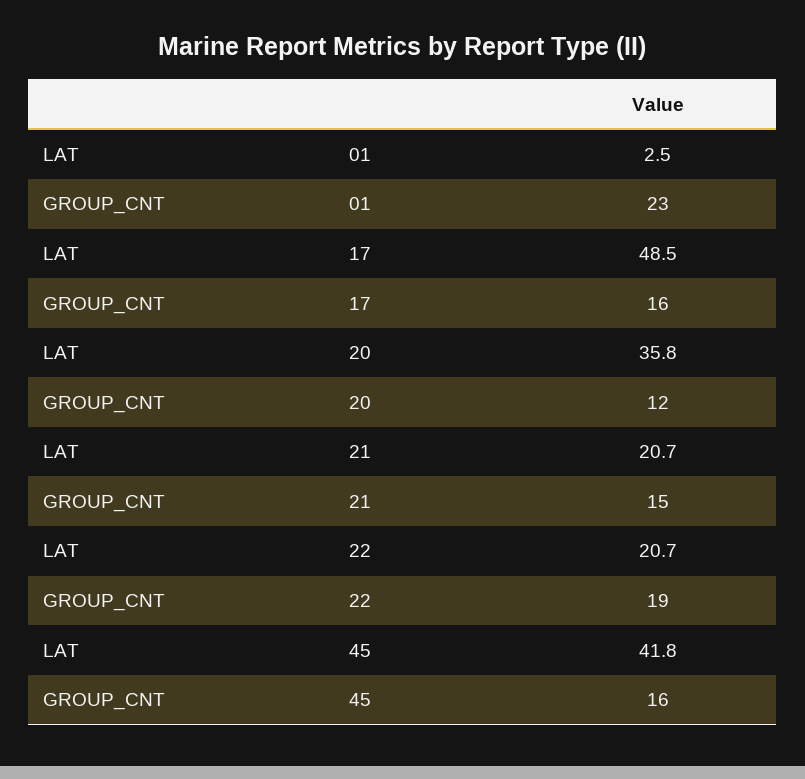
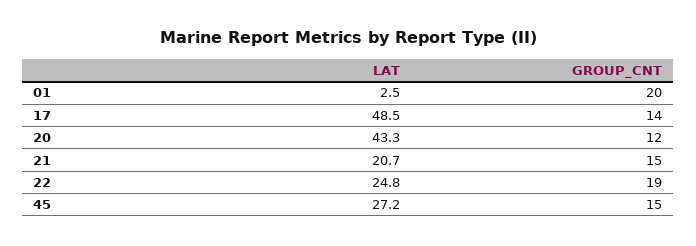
GROUP_CNT, 01: 23 -> 20
GROUP_CNT, 17: 16 -> 14
LAT, 20: 35.8 -> 43.3
LAT, 22: 20.7 -> 24.8
LAT, 45: 41.8 -> 27.2
GROUP_CNT, 45: 16 -> 15

